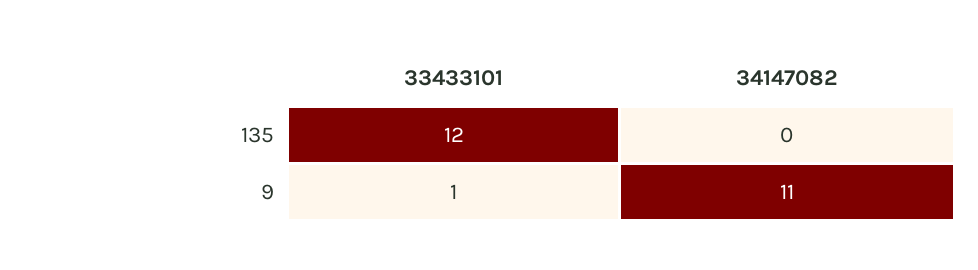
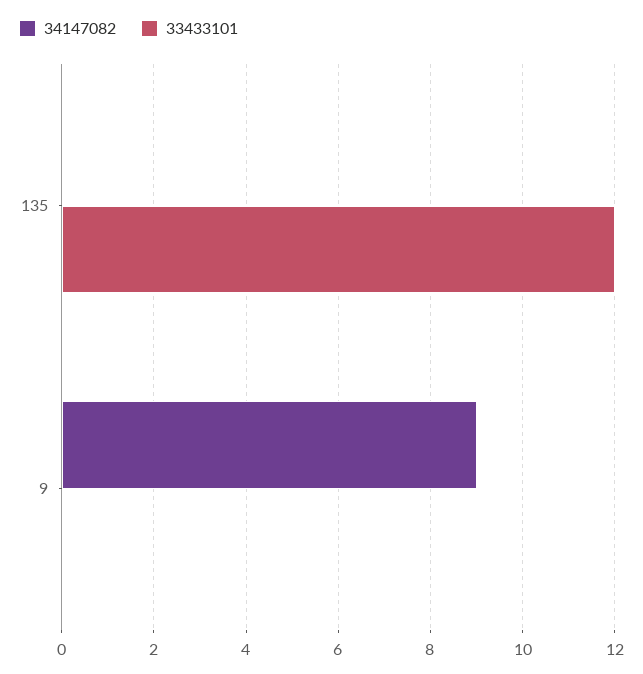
33433101, 9: 1 -> 0
34147082, 9: 11 -> 9

